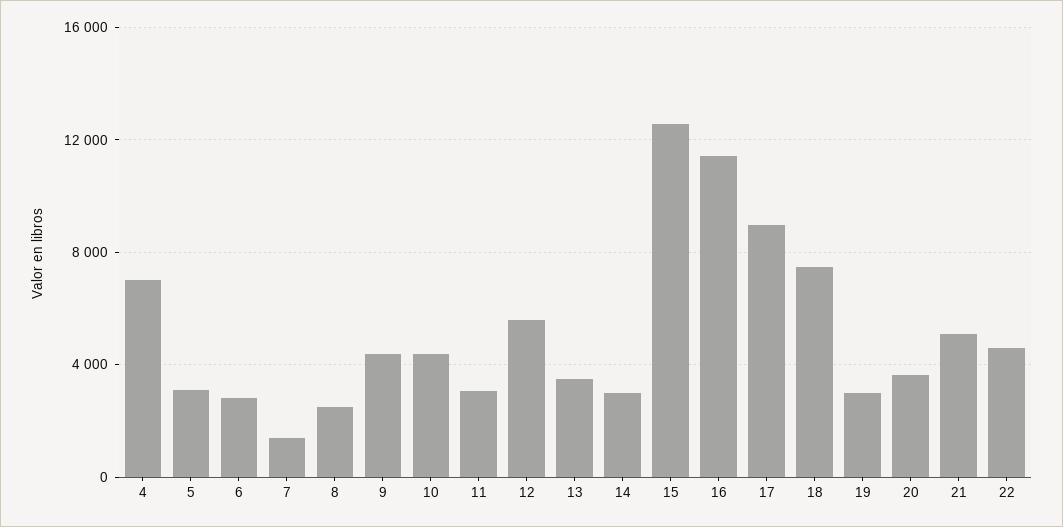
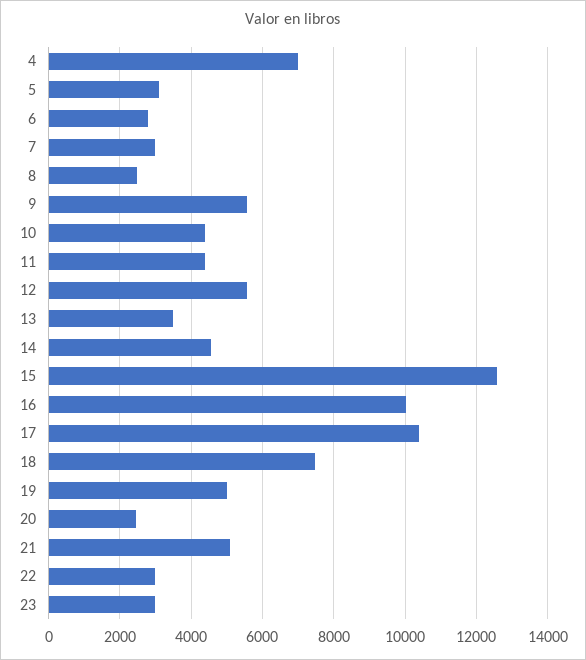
7: 1500 -> 3000
9: 4500 -> 5600
11: 3000 -> 4400
14: 3000 -> 4600
16: 11500 -> 10000
17: 9000 -> 10400
19: 3000 -> 5000
20: 3500 -> 2400
22: 4500 -> 3000
23: none -> 3000

